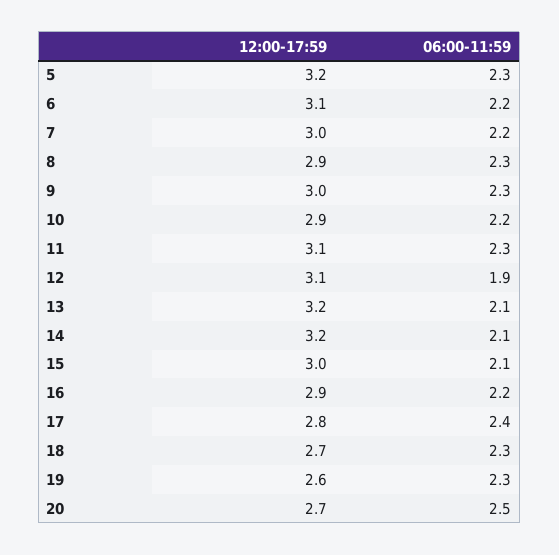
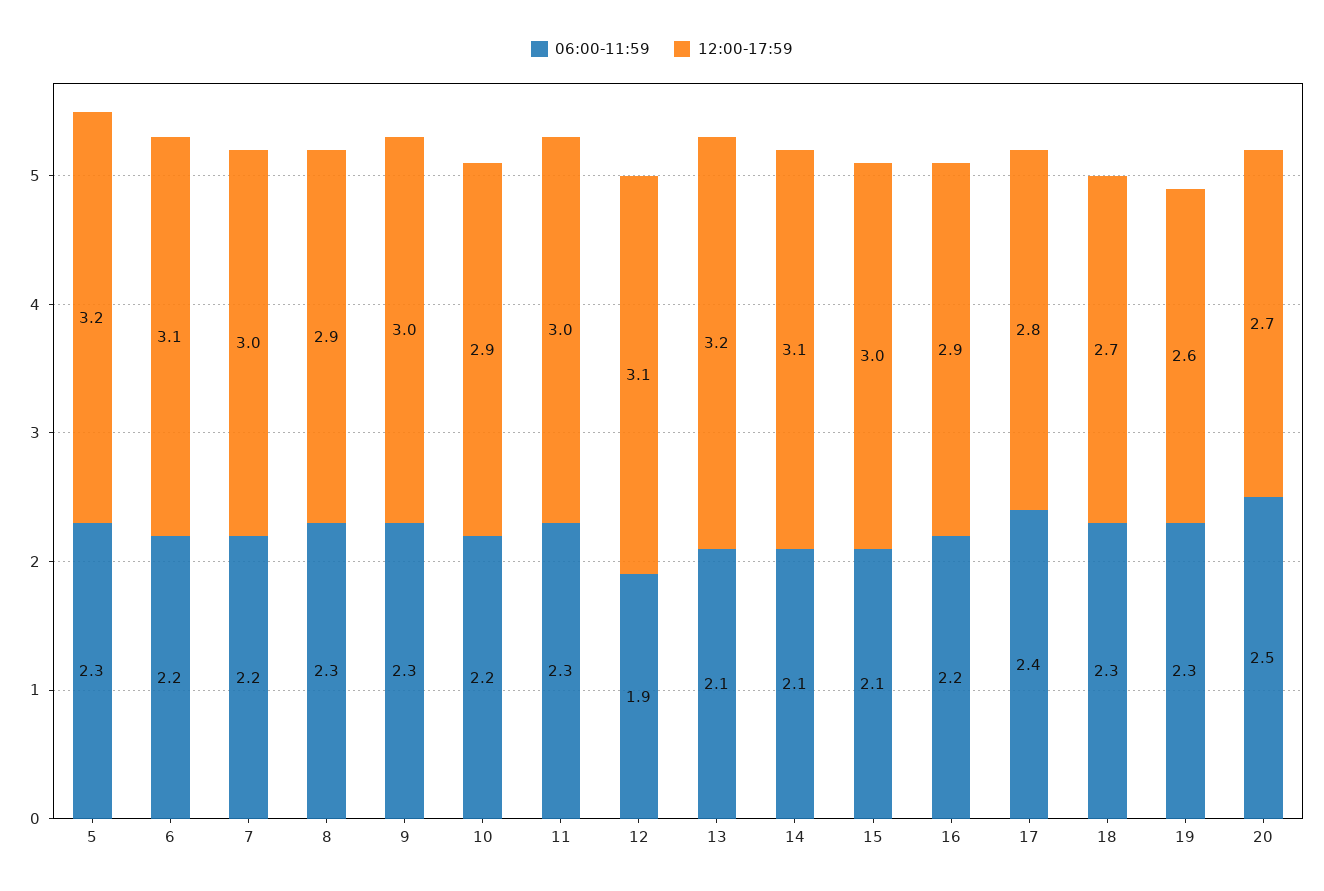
12:00-17:59, 11: 3.1 -> 3
12:00-17:59, 14: 3.2 -> 3.1

